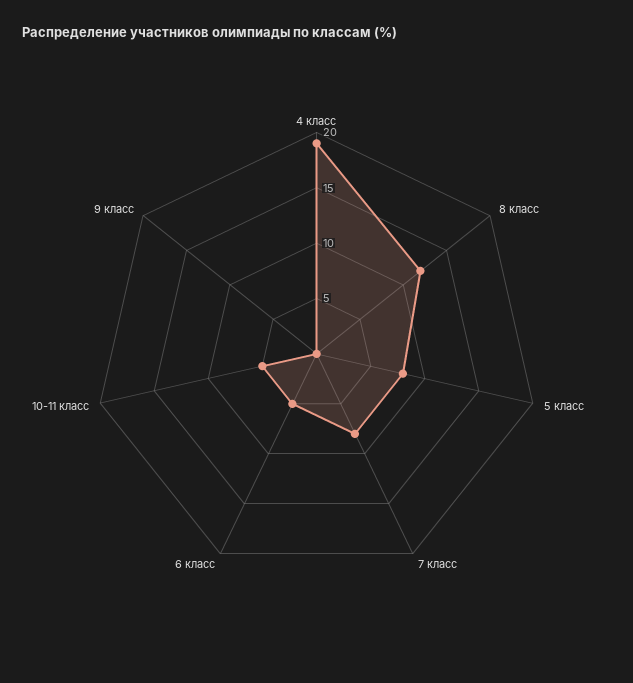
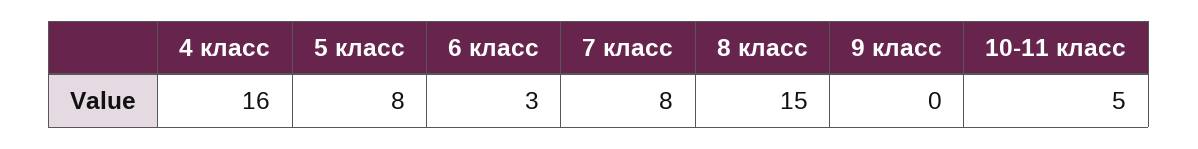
4 класс: 19 -> 16
8 класс: 12 -> 15
6 класс: 5 -> 3

